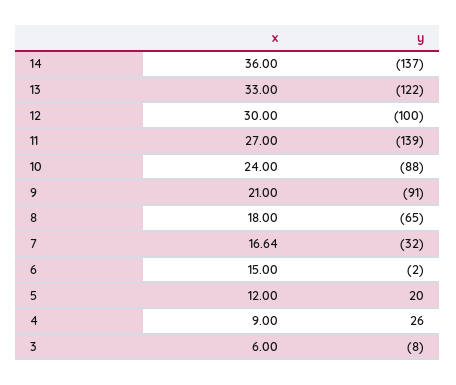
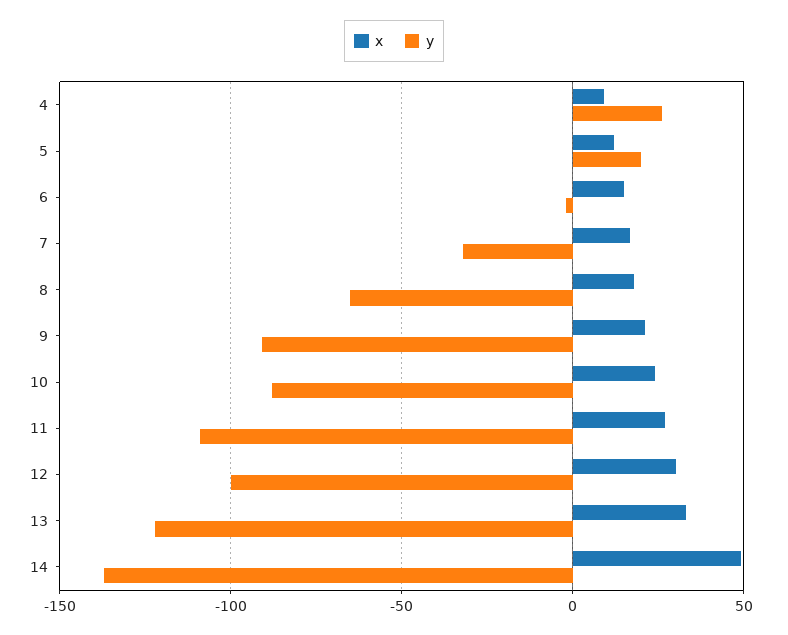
x, 14: 36 -> 50
y, 11: -139 -> -110
x, 3: 6 -> none
y, 3: -8 -> none

